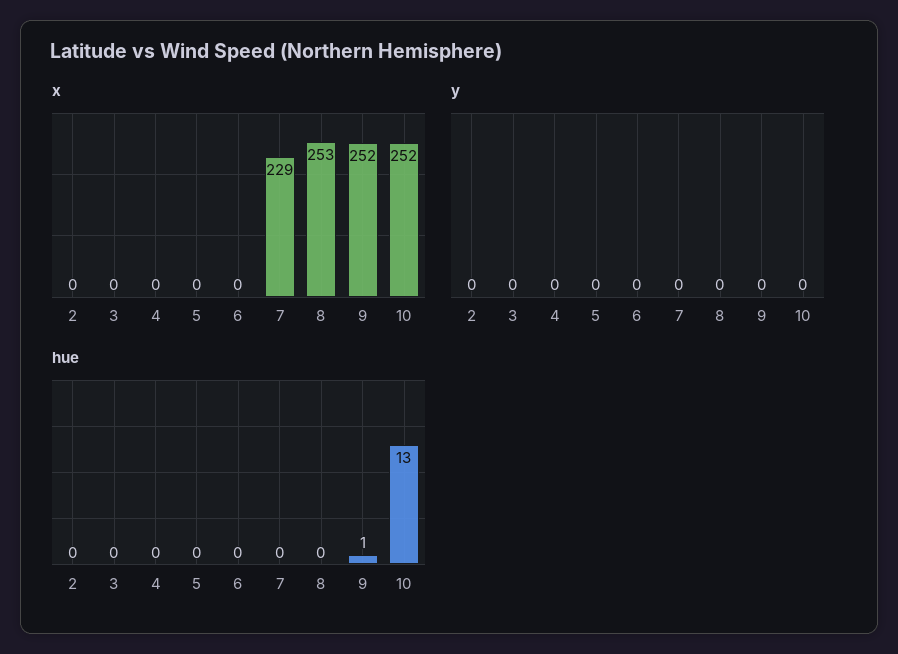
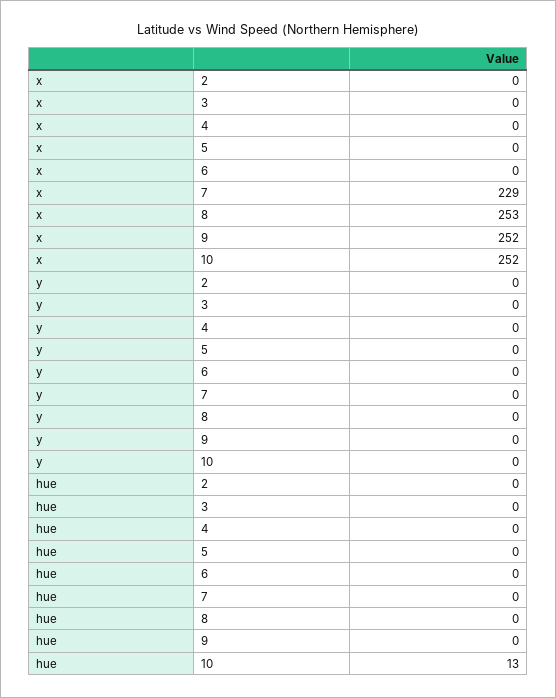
hue, 9: 1 -> 0

